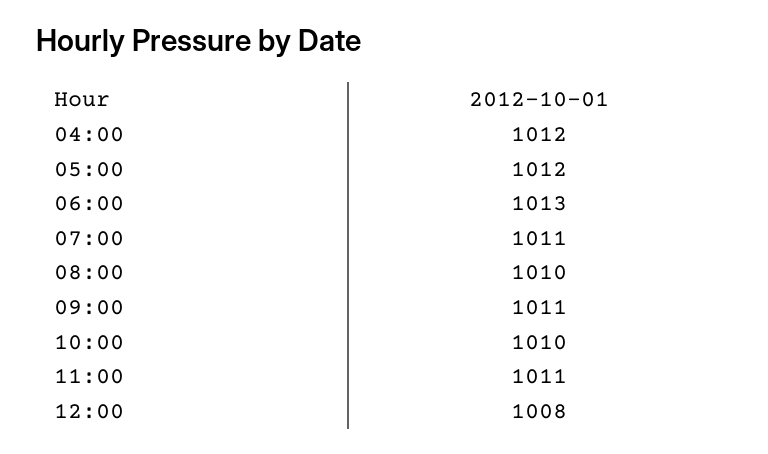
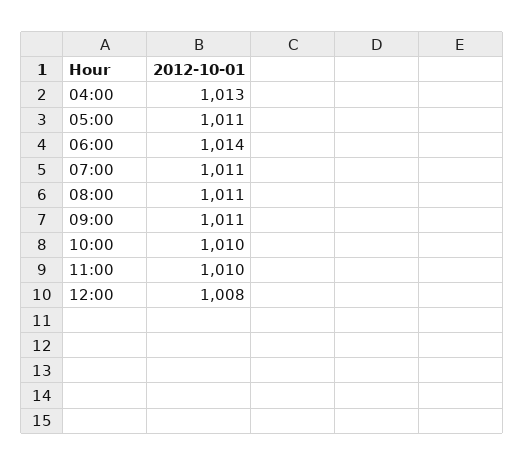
04:00: 1012 -> 1013
05:00: 1012 -> 1011
06:00: 1013 -> 1014
08:00: 1010 -> 1011
11:00: 1011 -> 1010

